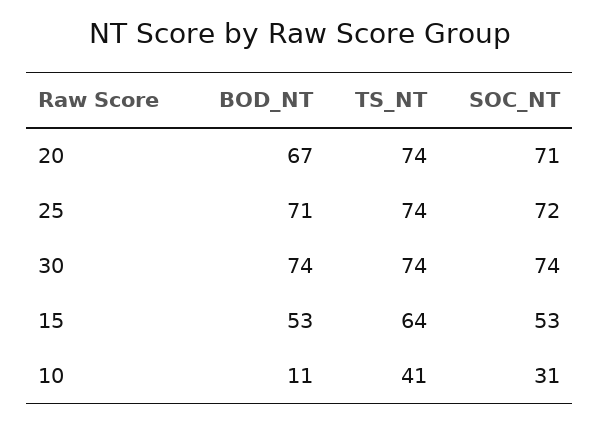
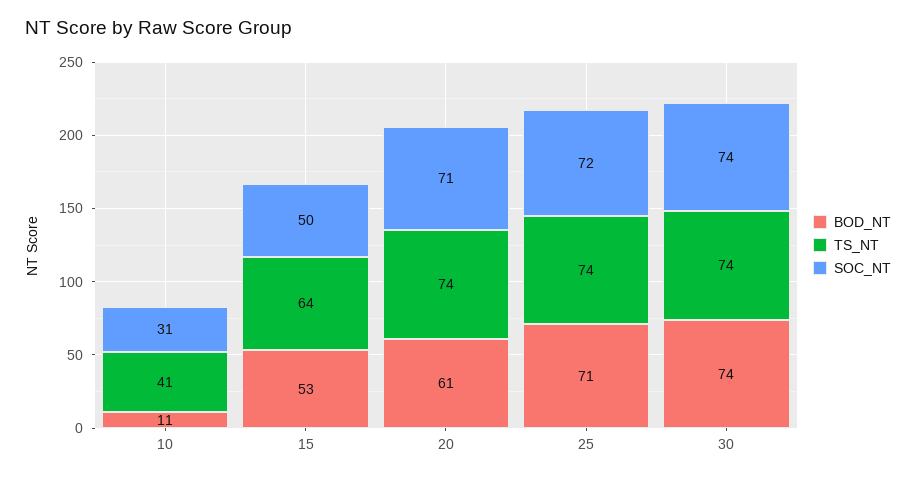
BOD_NT, 20: 67 -> 61
SOC_NT, 15: 53 -> 50

